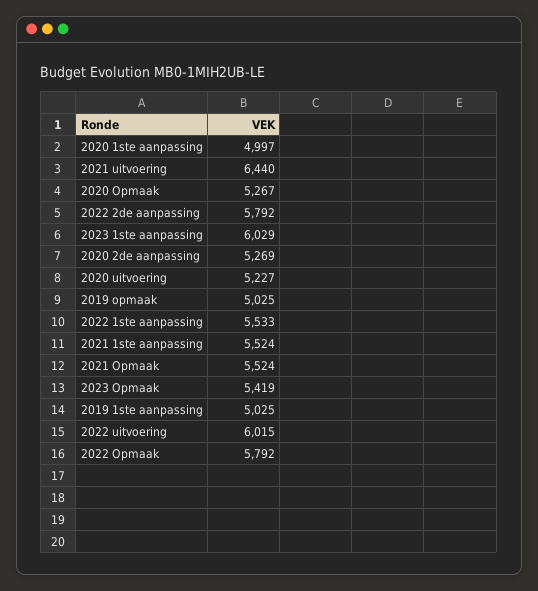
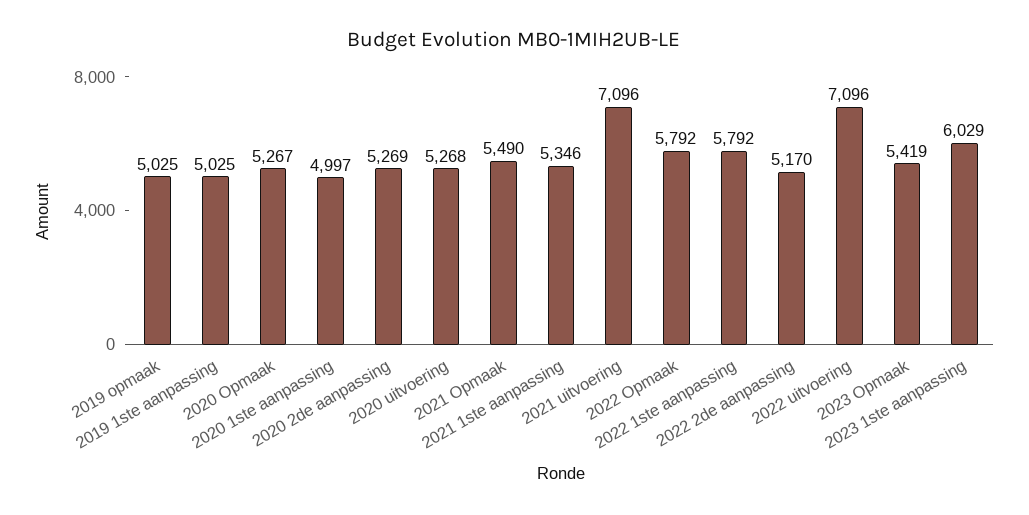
2021 uitvoering: 6440 -> 7096
2022 2de aanpassing: 5792 -> 5170
2020 uitvoering: 5227 -> 5268
2022 1ste aanpassing: 5533 -> 5792
2021 1ste aanpassing: 5524 -> 5346
2021 Opmaak: 5524 -> 5490
2022 uitvoering: 6015 -> 7096

